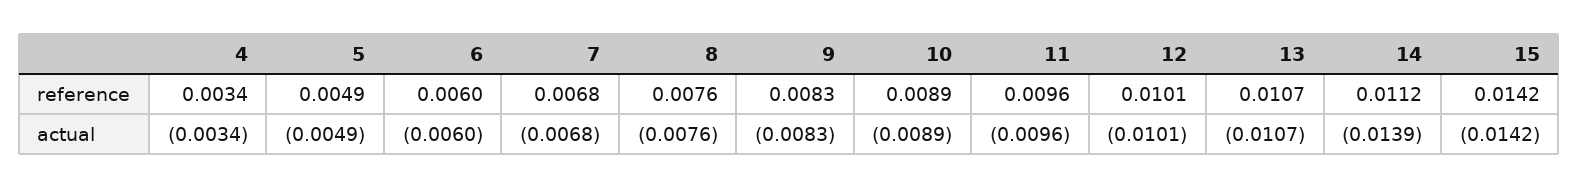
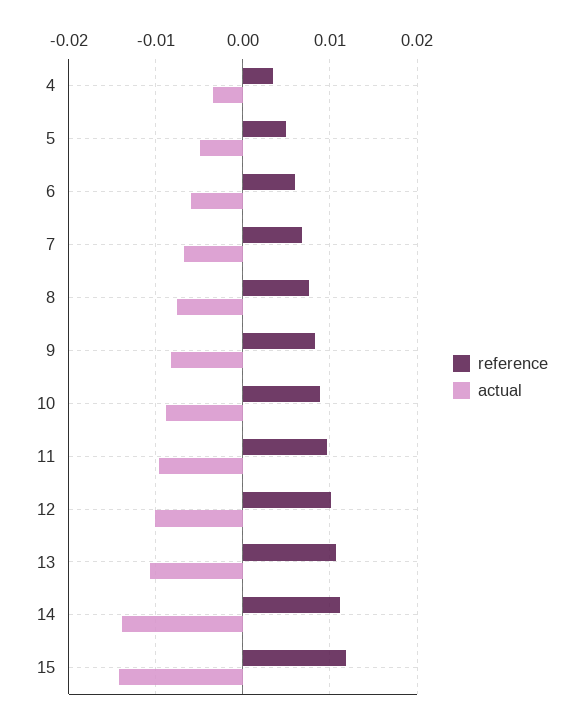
reference, 15: 0.0142 -> 0.012

